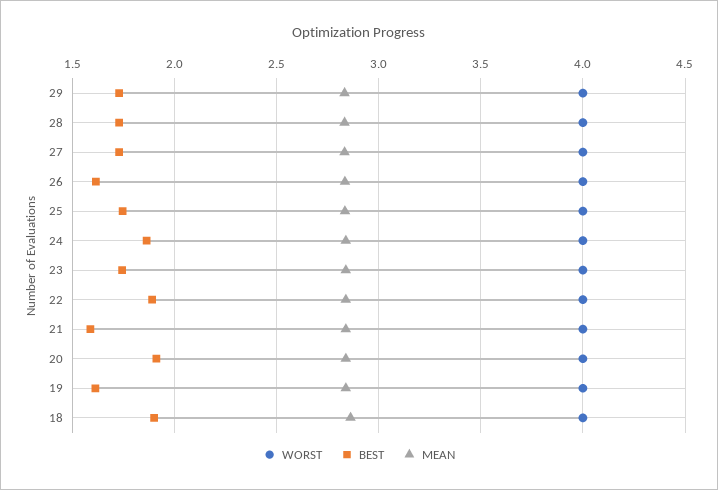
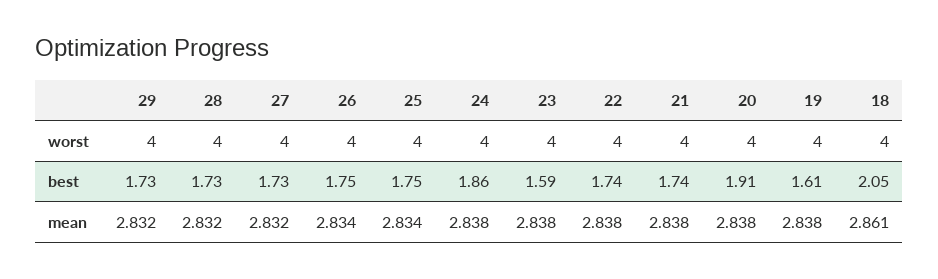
BEST, 26: 1.6 -> 1.75
BEST, 23: 1.75 -> 1.59
BEST, 22: 1.9 -> 1.74
BEST, 21: 1.6 -> 1.74
BEST, 18: 1.9 -> 2.05

